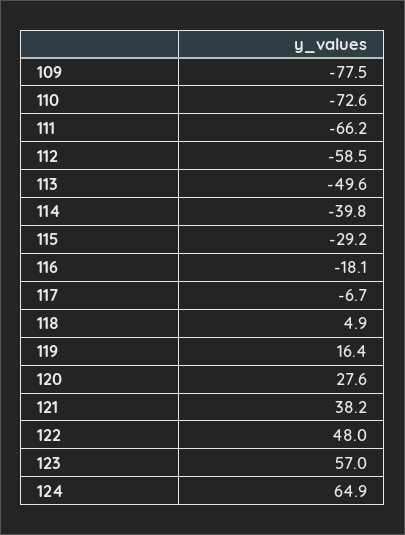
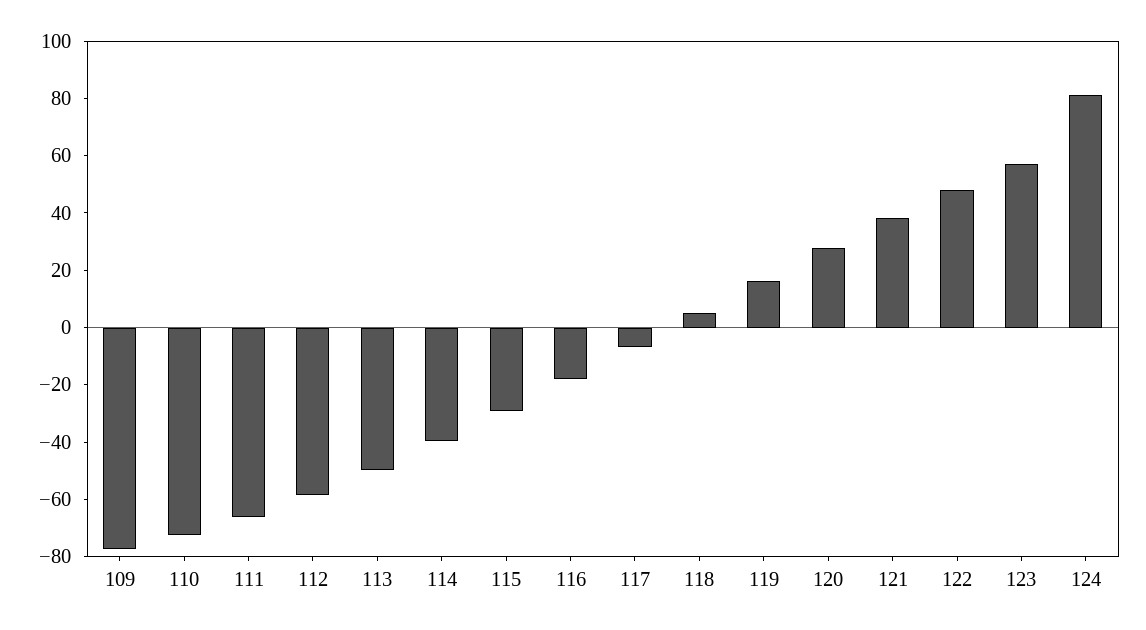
124: 64.9 -> 80

